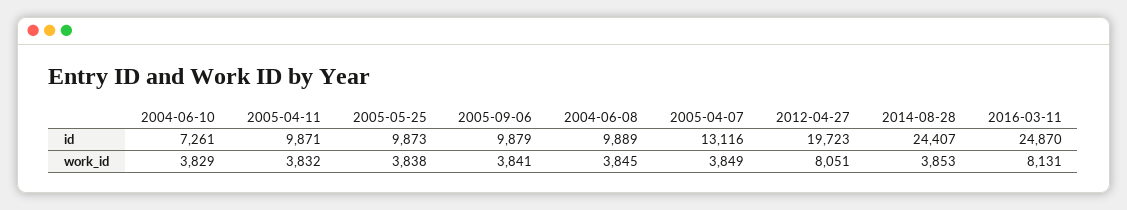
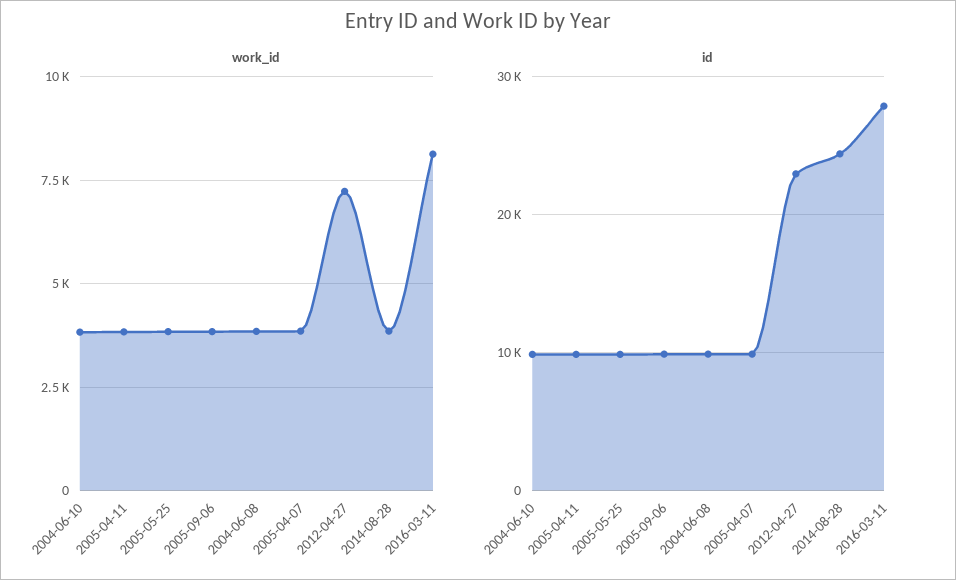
id, 2004-06-10: 7261 -> 10000
id, 2005-04-07: 13116 -> 10000
id, 2012-04-27: 19723 -> 23000
id, 2016-03-11: 24870 -> 28000
work_id, 2012-04-27: 8051 -> 7250

